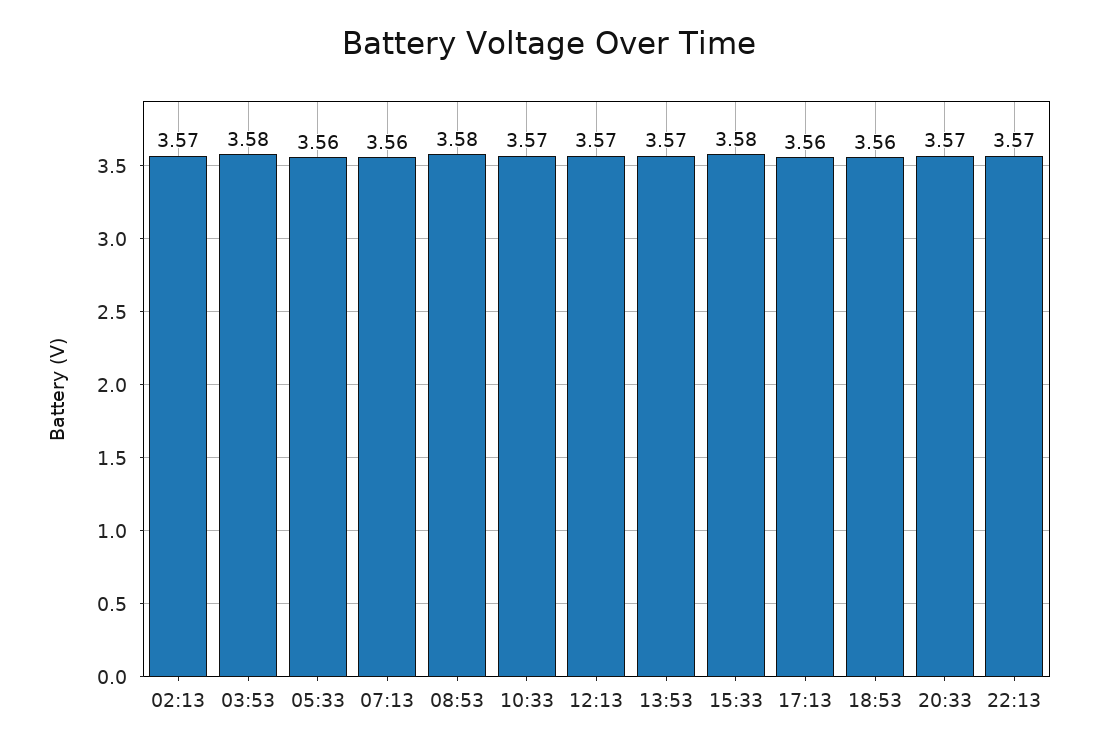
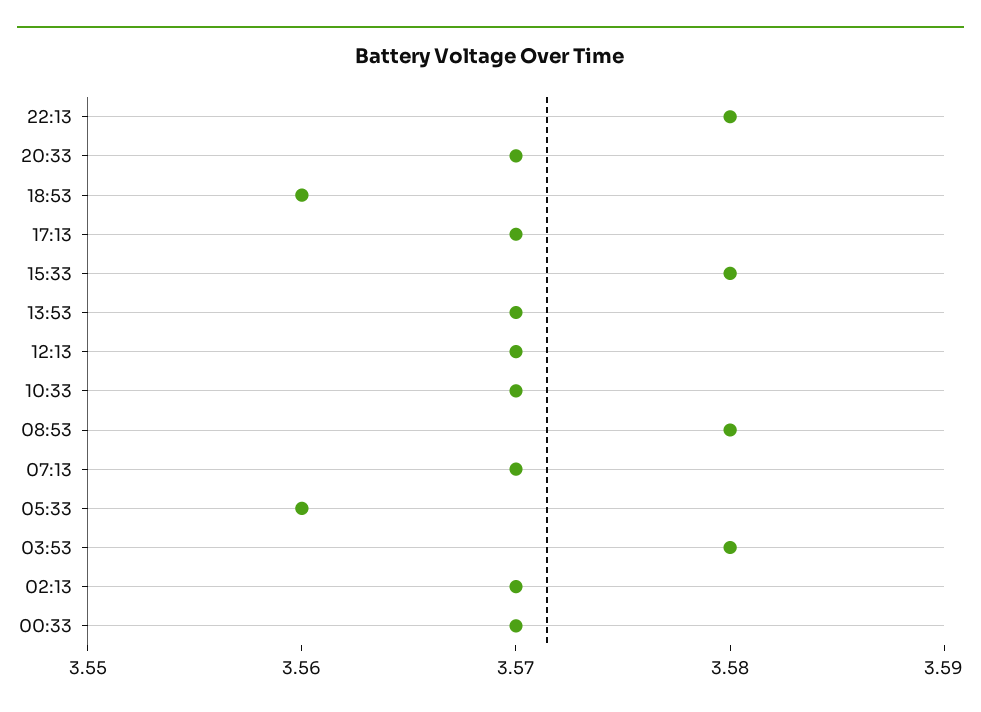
07:13: 3.56 -> 3.57
17:13: 3.56 -> 3.57
22:13: 3.57 -> 3.58
00:33: none -> 3.57

